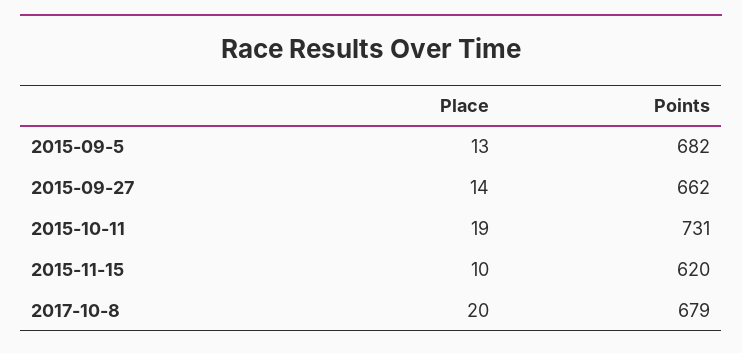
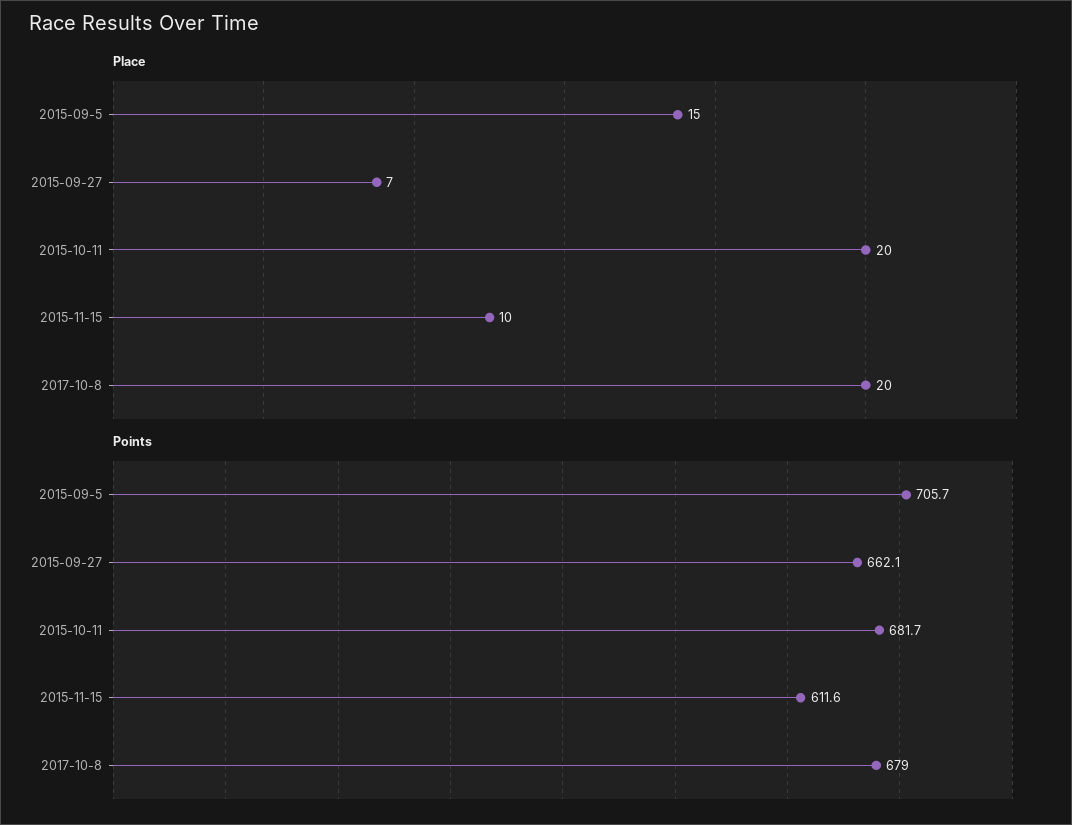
Place, 2015-09-5: 13 -> 15
Points, 2015-09-5: 682 -> 705.7
Place, 2015-09-27: 14 -> 7
Place, 2015-10-11: 19 -> 20
Points, 2015-10-11: 731 -> 681.7
Points, 2015-11-15: 620 -> 611.6

